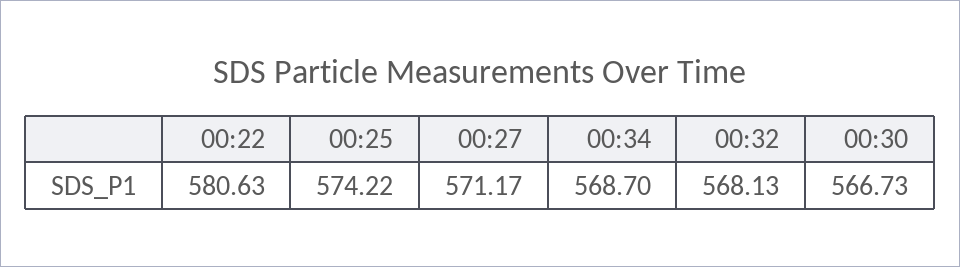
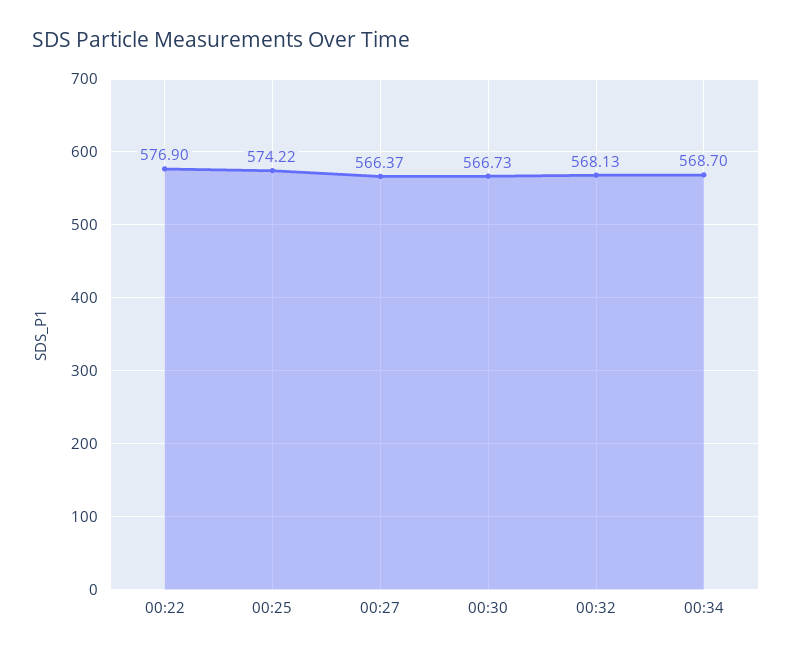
00:22: 580.63 -> 576.9
00:27: 571.17 -> 566.37

